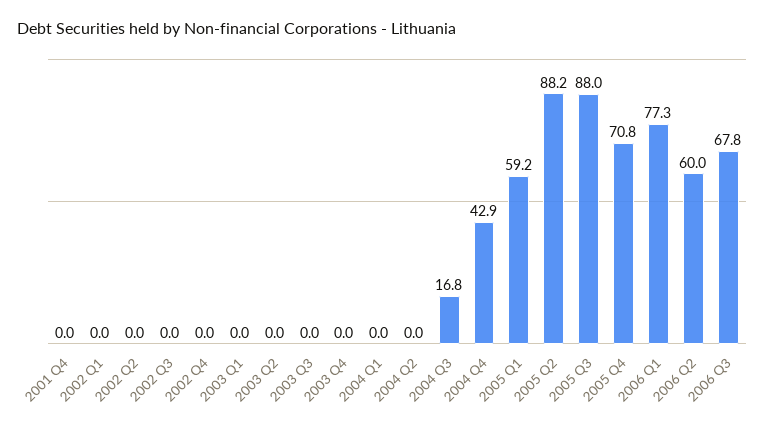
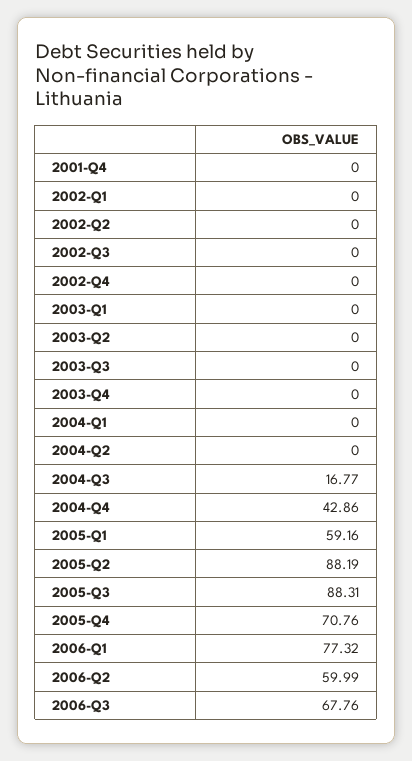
2005 Q3: 88 -> 88.31

